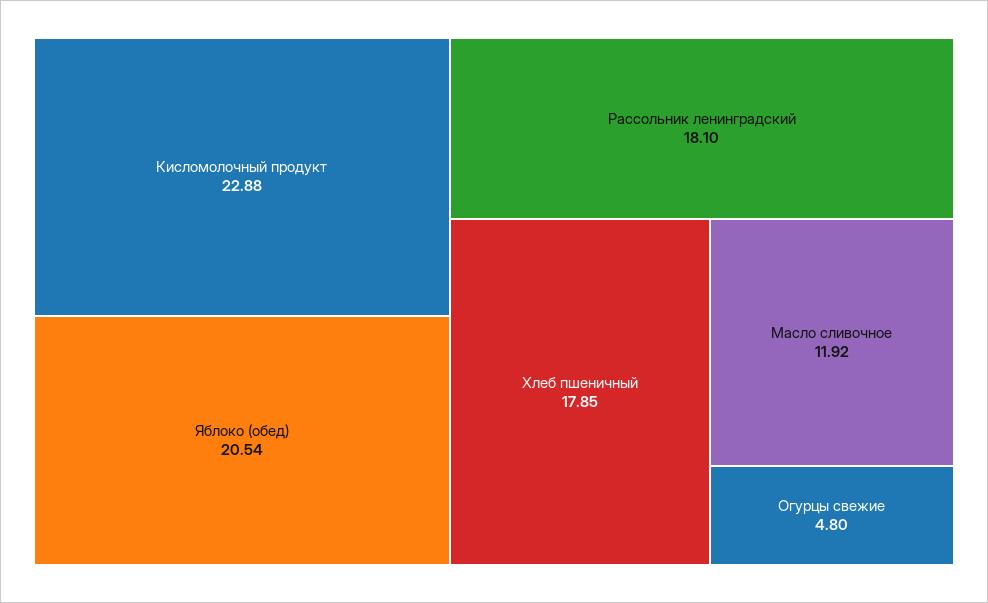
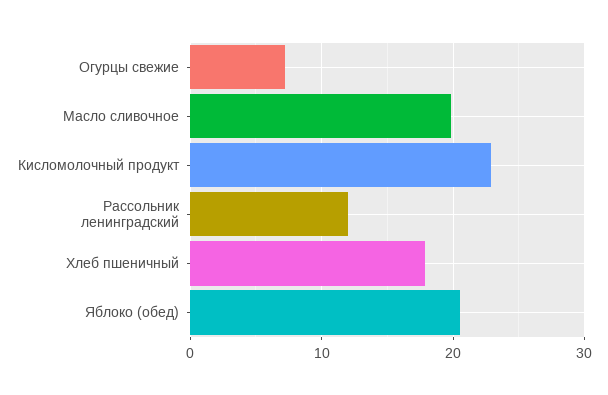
Рассольник ленинградский: 18.1 -> 12
Масло сливочное: 11.92 -> 20
Огурцы свежие: 4.8 -> 7

